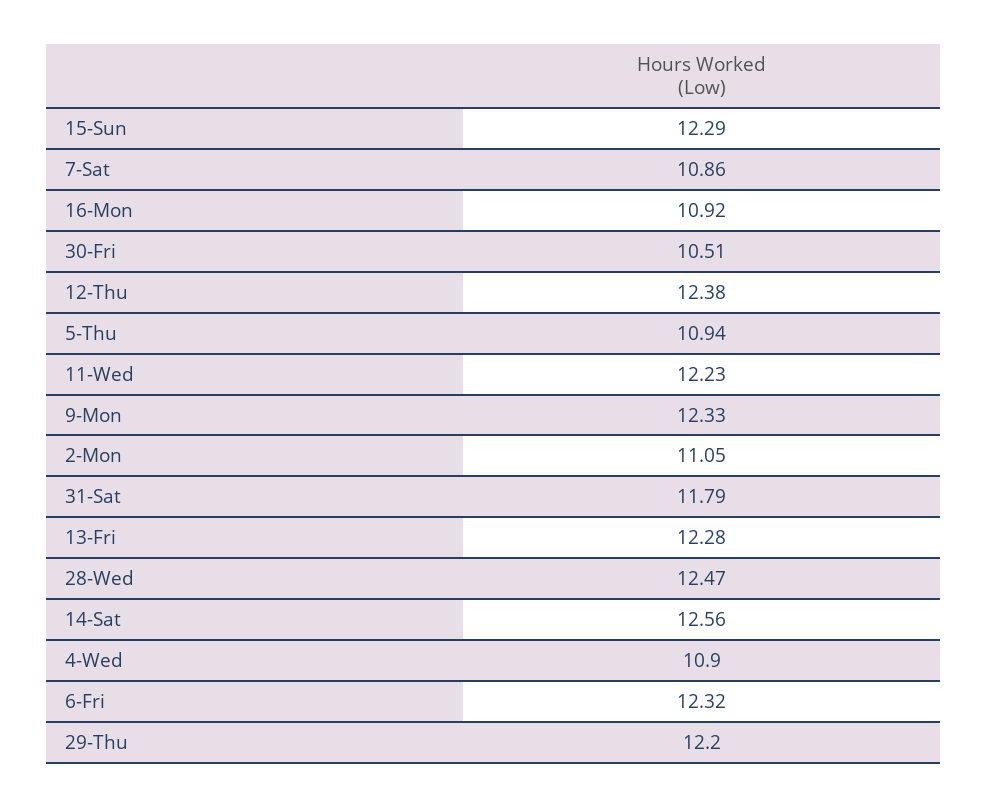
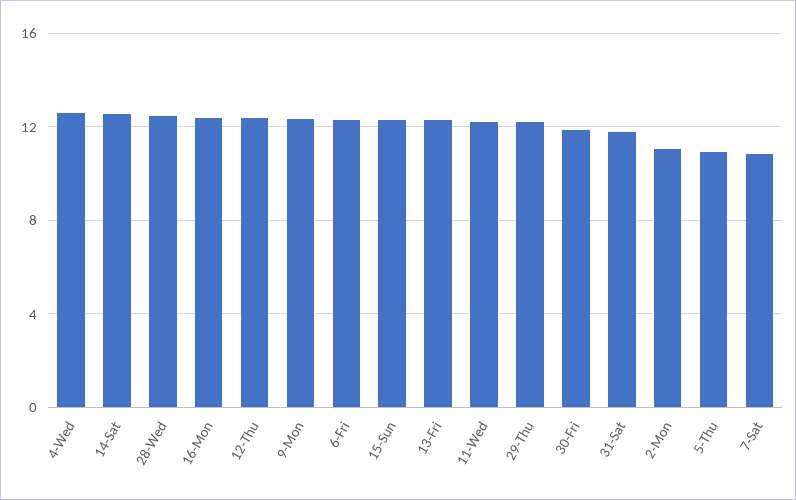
16-Mon: 10.92 -> 12.5
30-Fri: 10.51 -> 12
4-Wed: 10.9 -> 12.5

